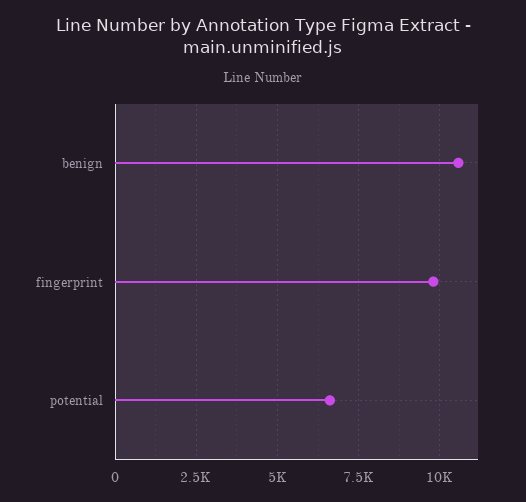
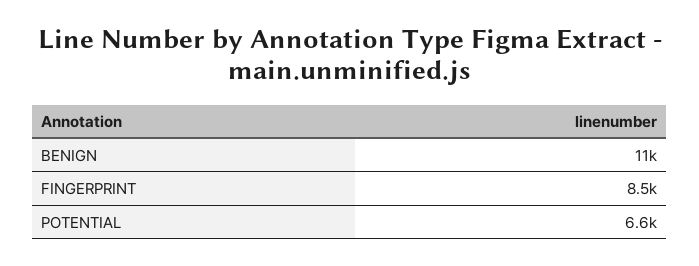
fingerprint: 9750 -> 8500

